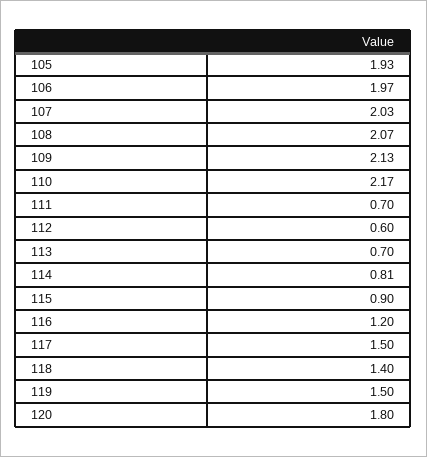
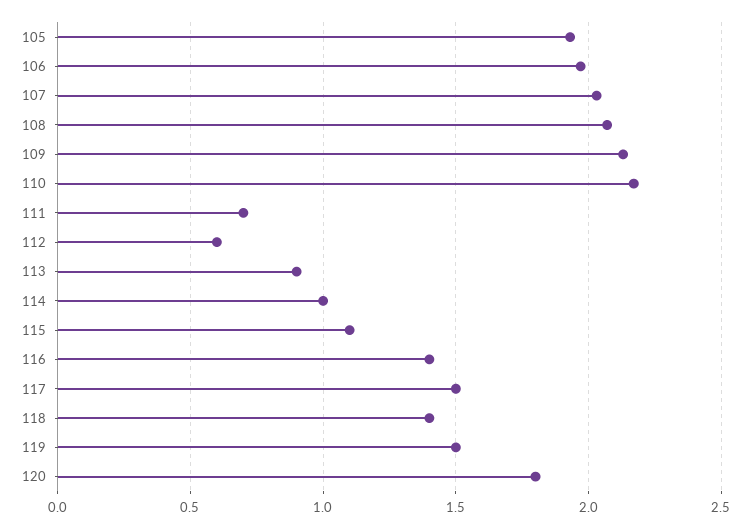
113: 0.7 -> 0.9
114: 0.81 -> 1
115: 0.9 -> 1.1
116: 1.2 -> 1.4

